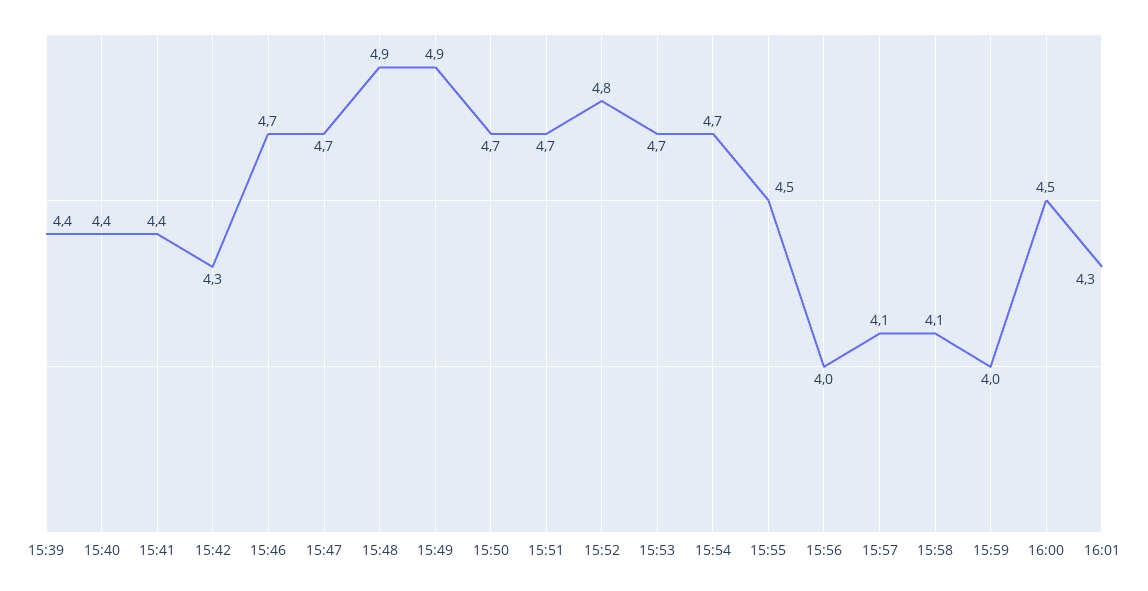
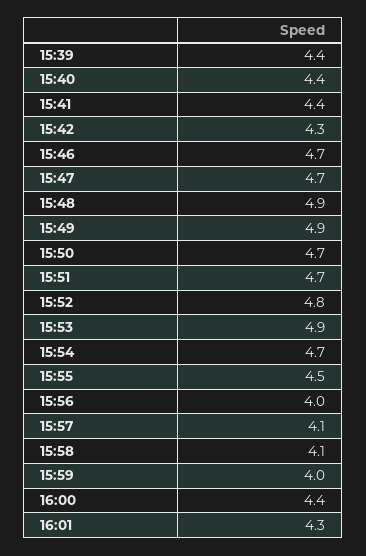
15:53: 4.7 -> 4.9
16:00: 4.5 -> 4.4

